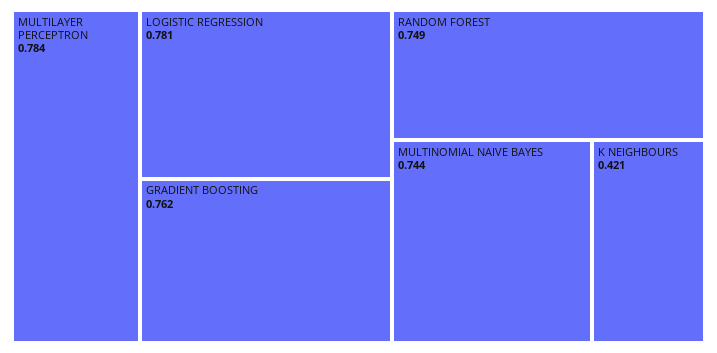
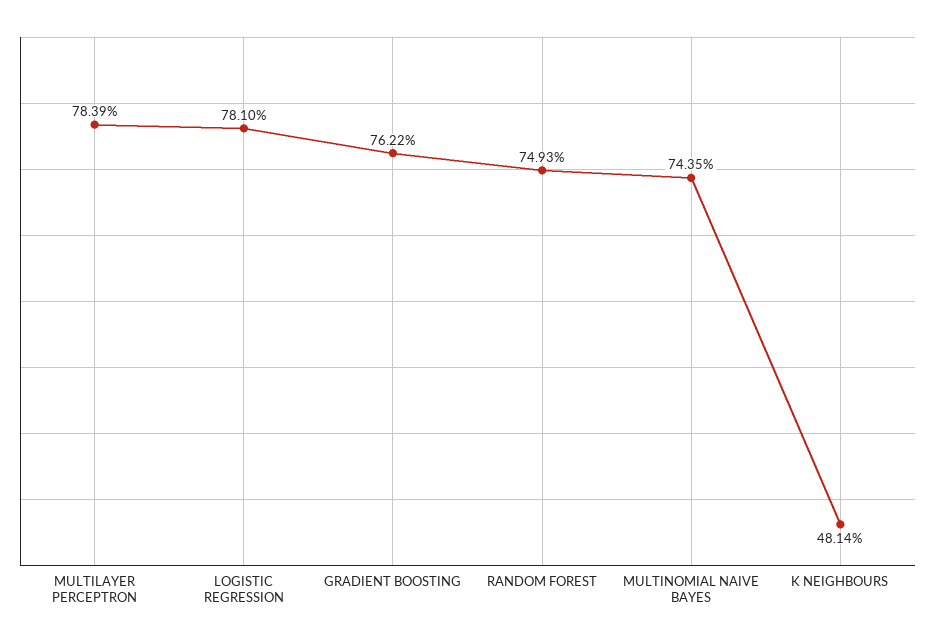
K NEIGHBOURS: 0.421 -> 0.4814

